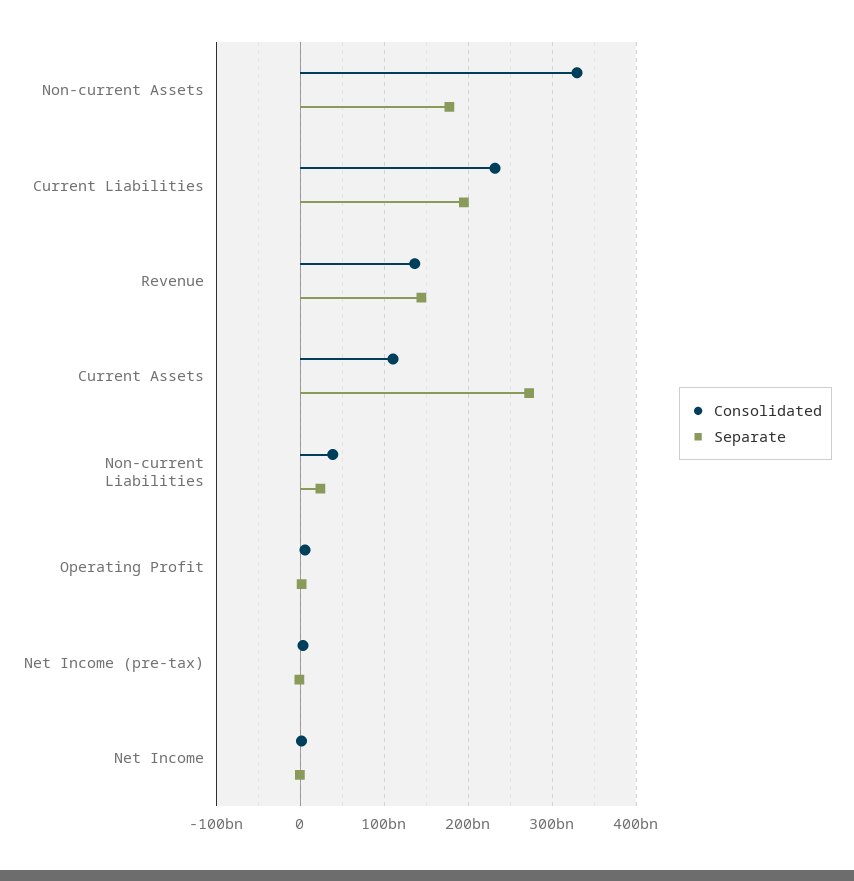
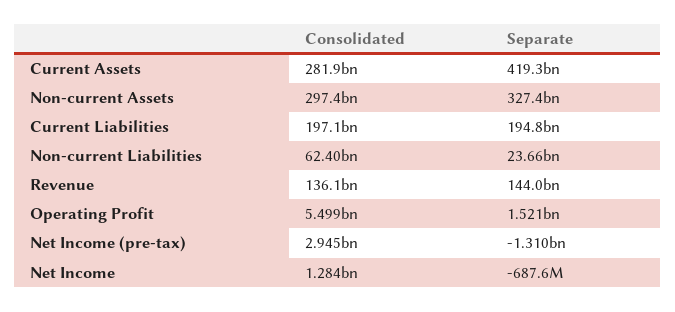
Consolidated, Non-current Assets: 330000000000 -> 297400000000
Separate, Non-current Assets: 180000000000 -> 327400000000
Consolidated, Current Liabilities: 230000000000 -> 197100000000
Consolidated, Current Assets: 110000000000 -> 281900000000
Separate, Current Assets: 270000000000 -> 419300000000
Consolidated, Non-current Liabilities: 40000000000 -> 62400000000

